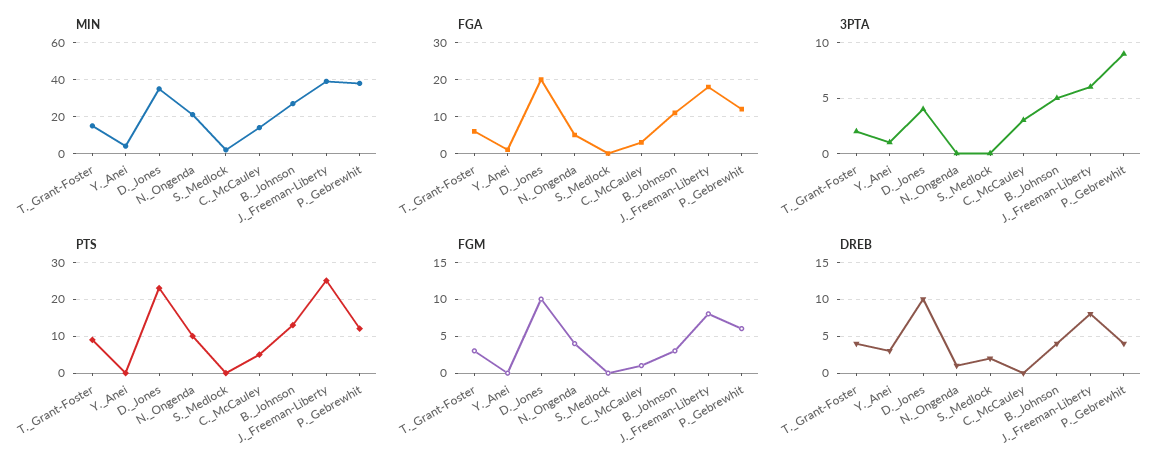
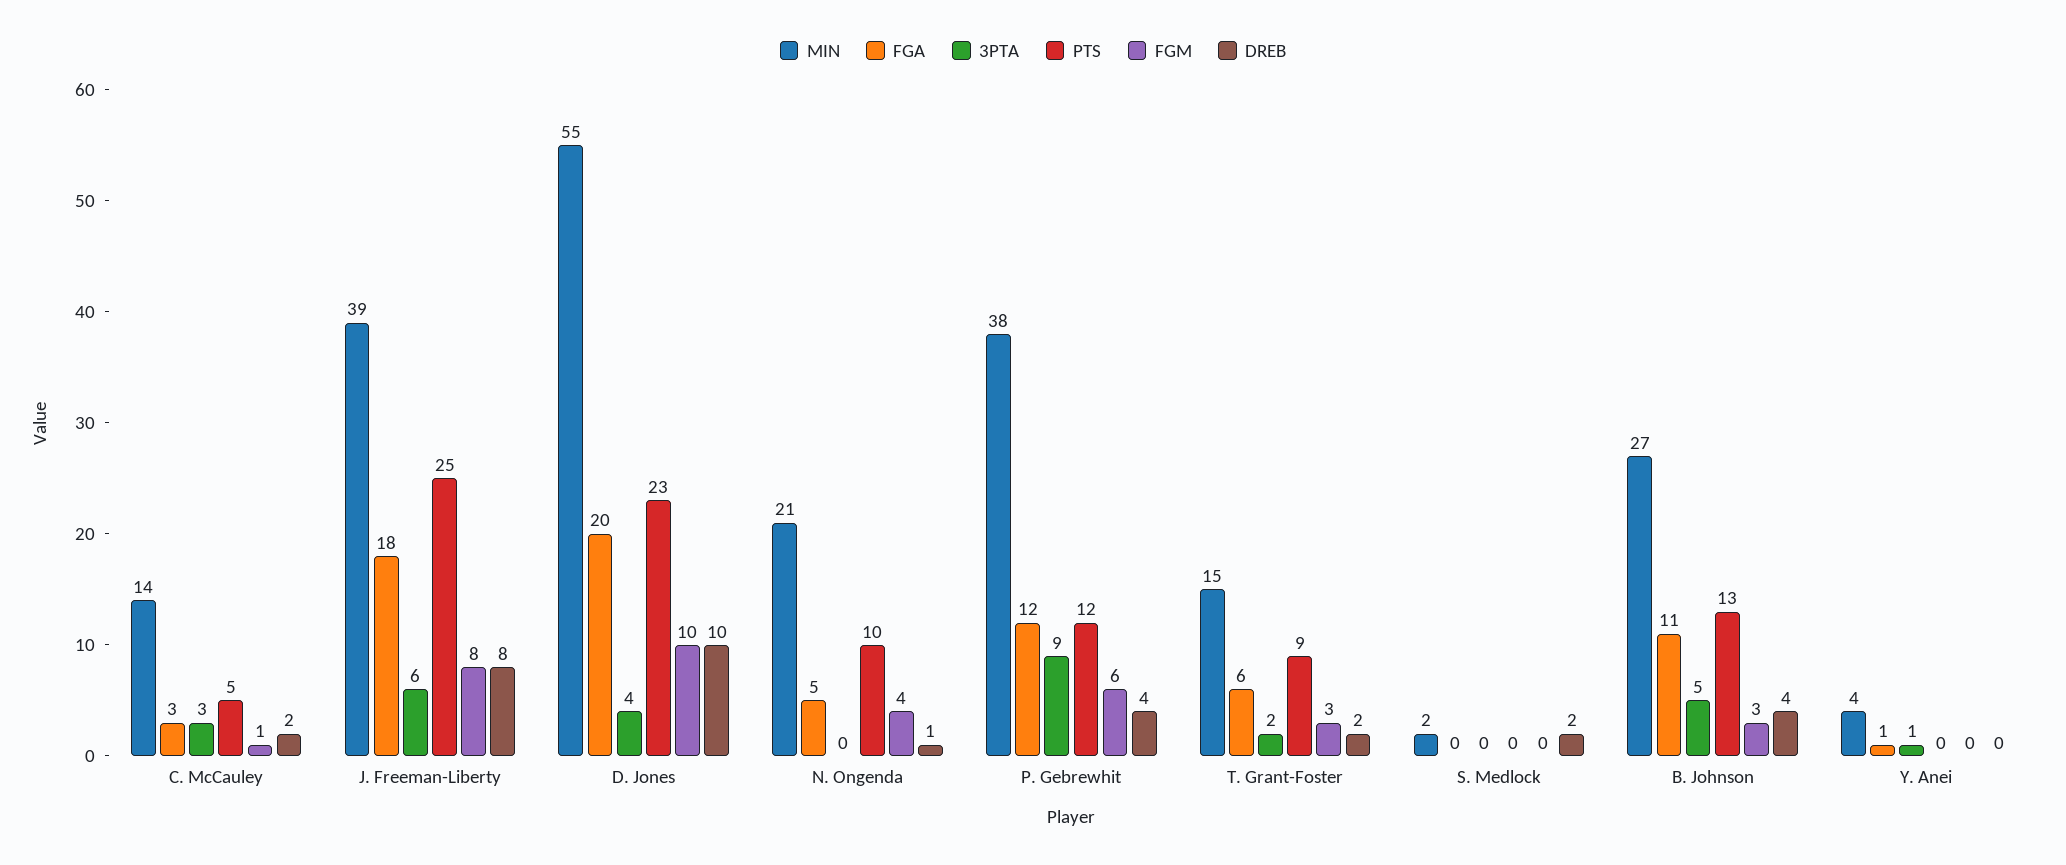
MIN, D._Jones: 35 -> 55
DREB, T._Grant-Foster: 4 -> 2
DREB, Y._Anei: 3 -> 0
DREB, C._McCauley: 0 -> 2

